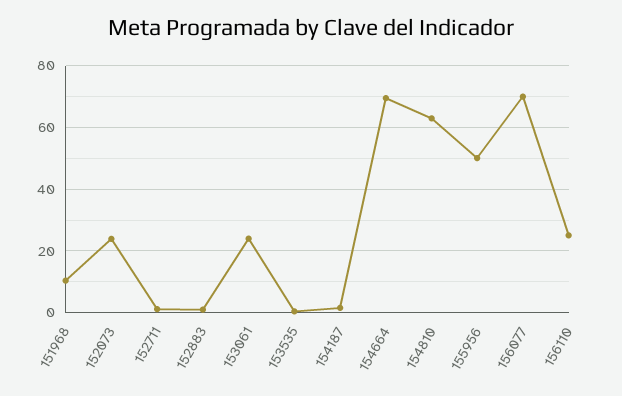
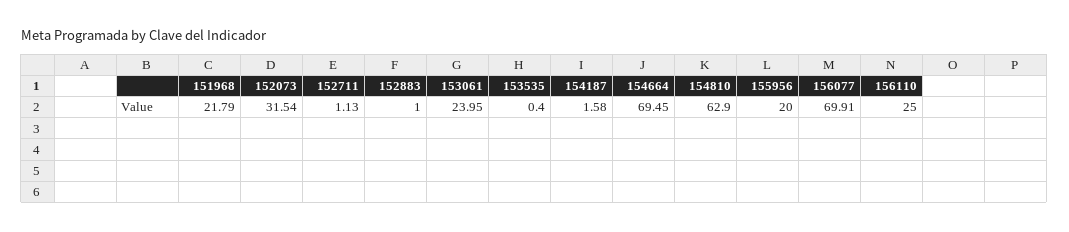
151968: 10 -> 21.79
152073: 24 -> 31.54
155956: 50 -> 20

